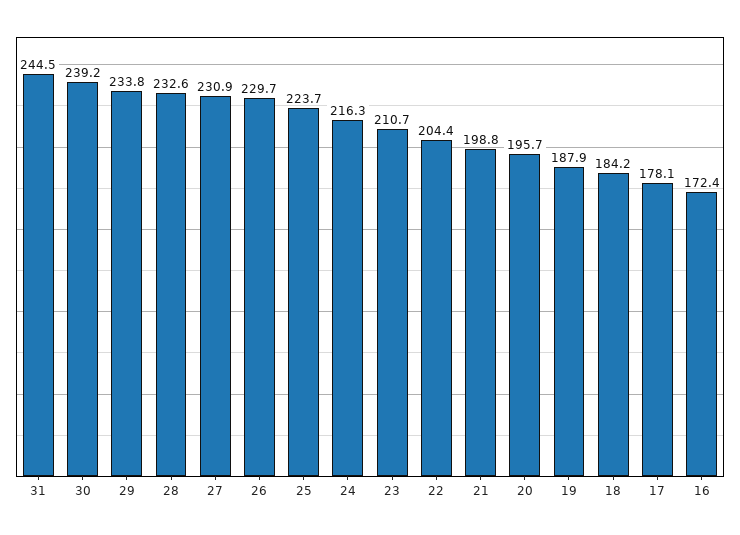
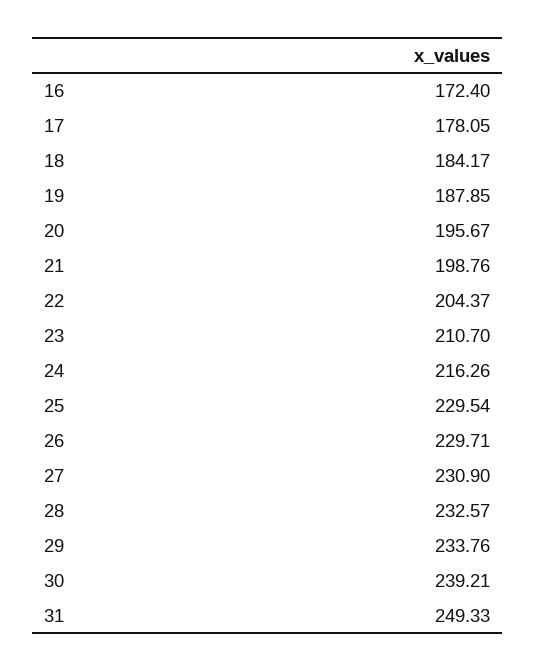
31: 244.5 -> 249.33
25: 223.7 -> 229.54

